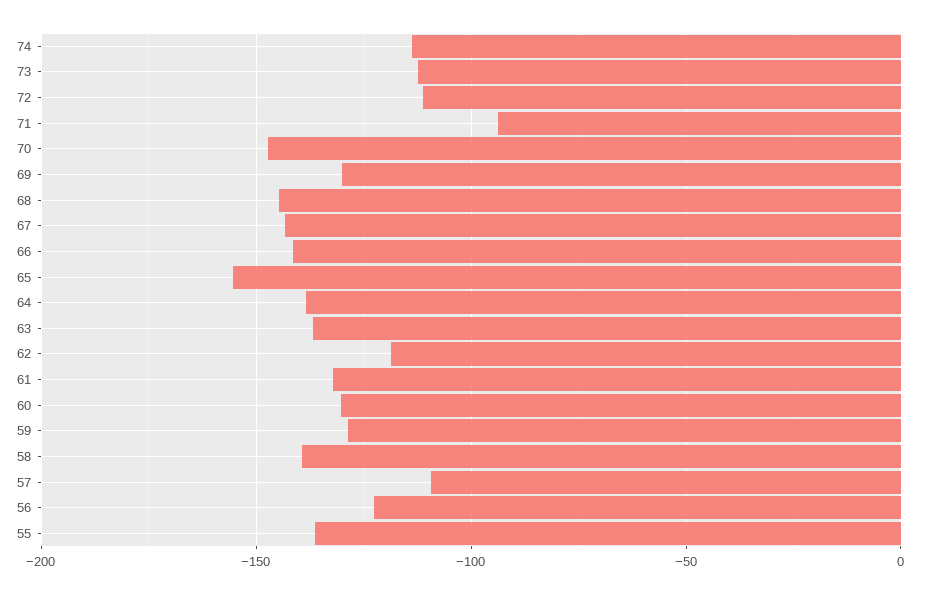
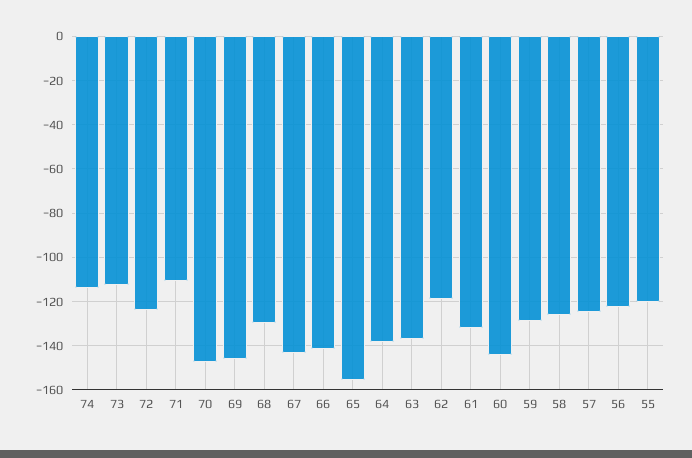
72: -110 -> -125
71: -95 -> -110
69: -130 -> -145
68: -145 -> -130
60: -130 -> -145
58: -140 -> -125
57: -110 -> -125
55: -135 -> -120

